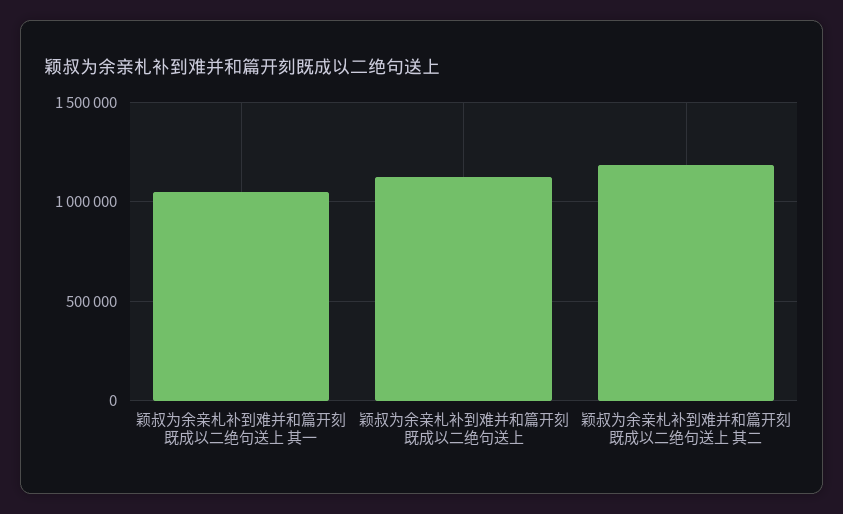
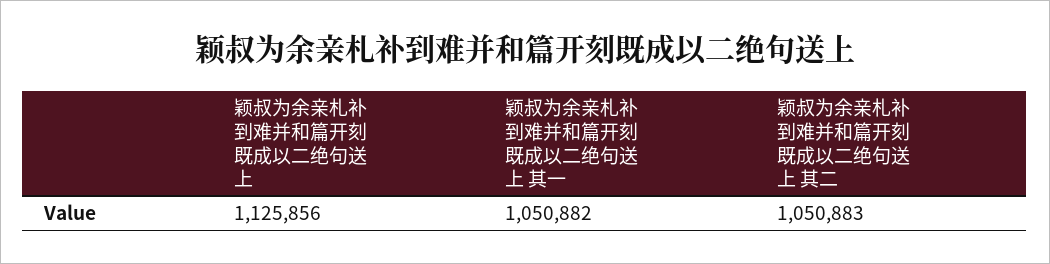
颖叔为余亲札补到难并和篇开刻既成以二绝句送上 其二: 1200000 -> 1050883

